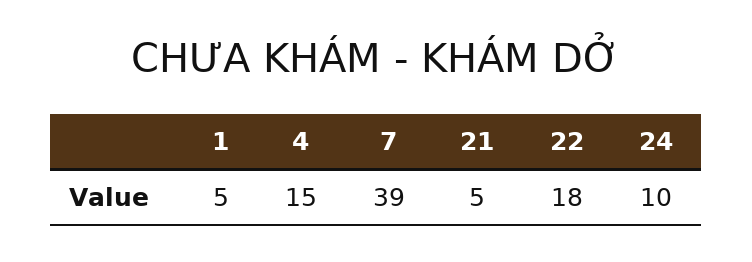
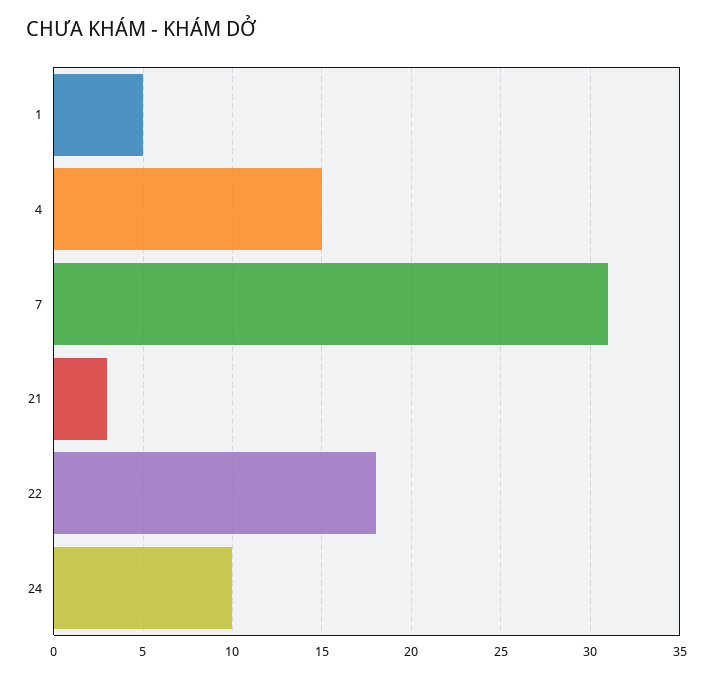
7: 39 -> 31
21: 5 -> 3

